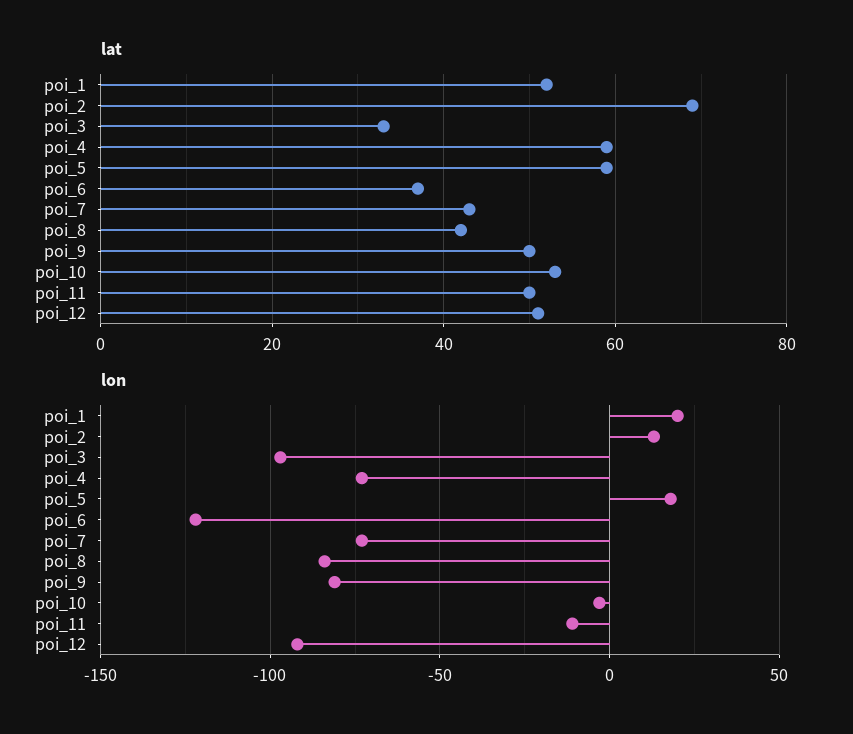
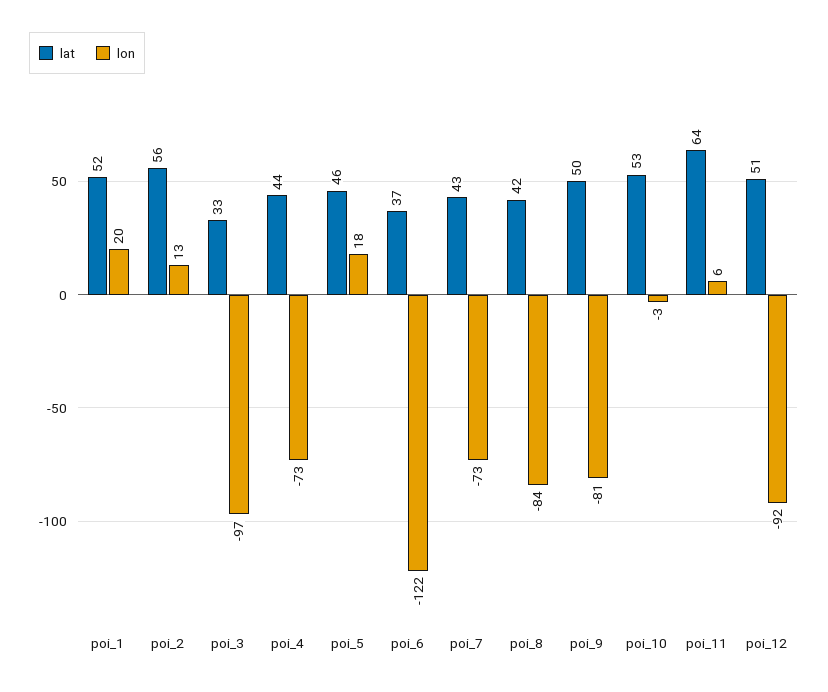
lat, poi_2: 70 -> 56
lat, poi_4: 60 -> 44
lat, poi_5: 60 -> 46
lat, poi_11: 50 -> 64
lon, poi_11: -10 -> 6

